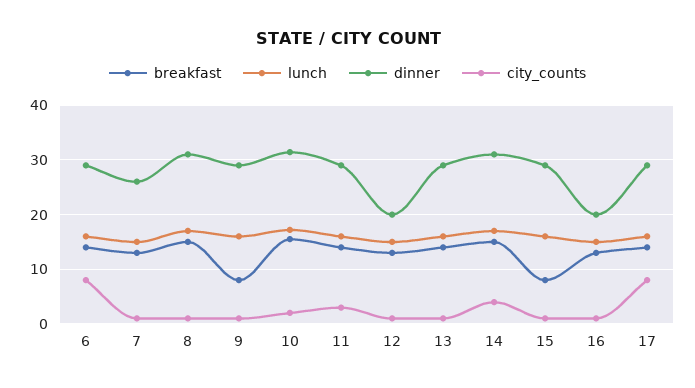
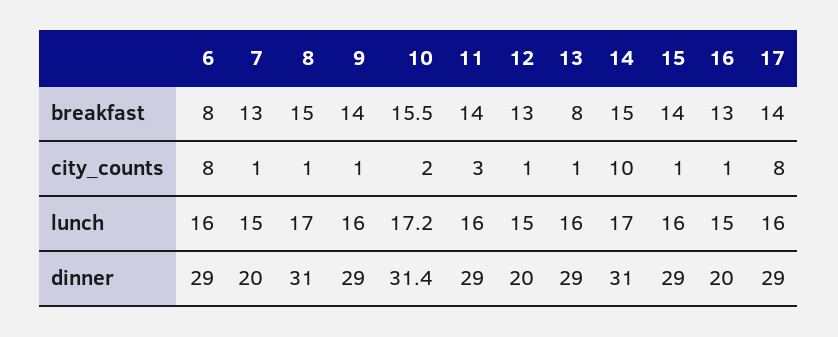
breakfast, 6: 14 -> 8
dinner, 7: 26 -> 20
breakfast, 9: 8 -> 14
breakfast, 13: 14 -> 8
city_counts, 14: 4 -> 10
breakfast, 15: 8 -> 14

